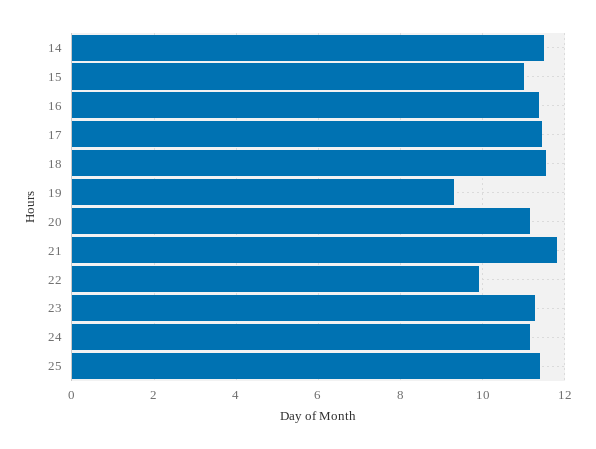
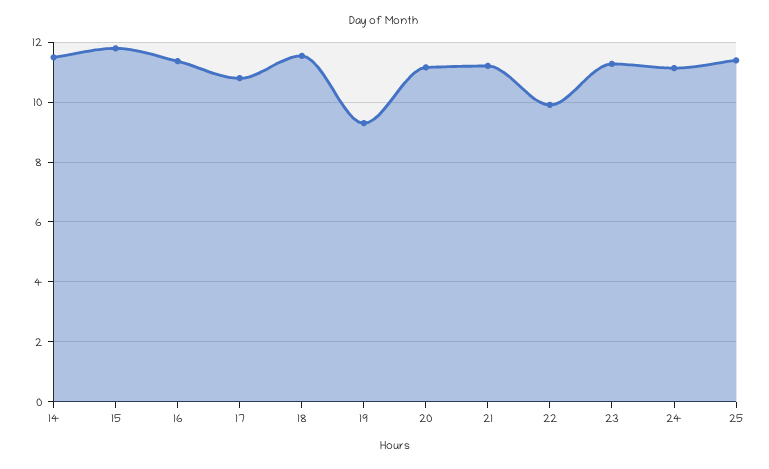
15: 11 -> 11.75
17: 11.4 -> 10.75
21: 11.8 -> 11.25

